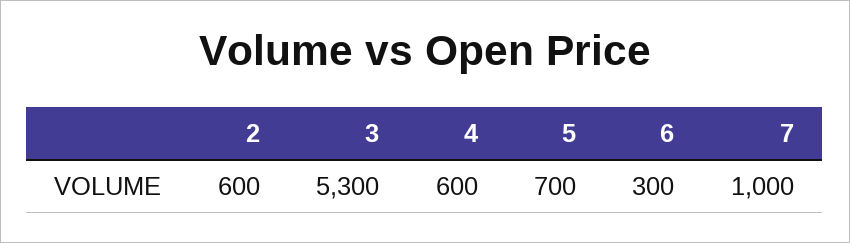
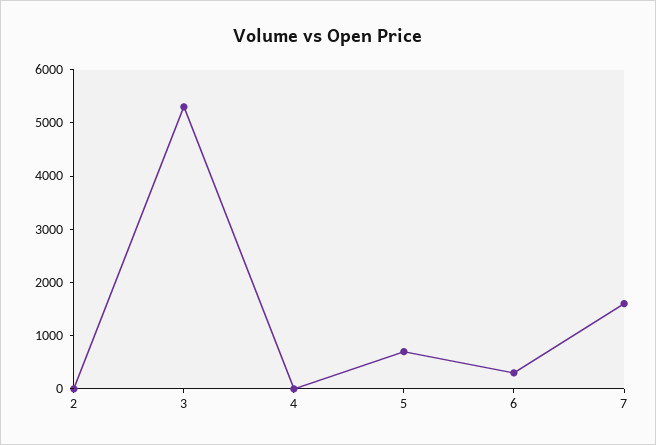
2: 600 -> 0
4: 600 -> 0
7: 1000 -> 1600

